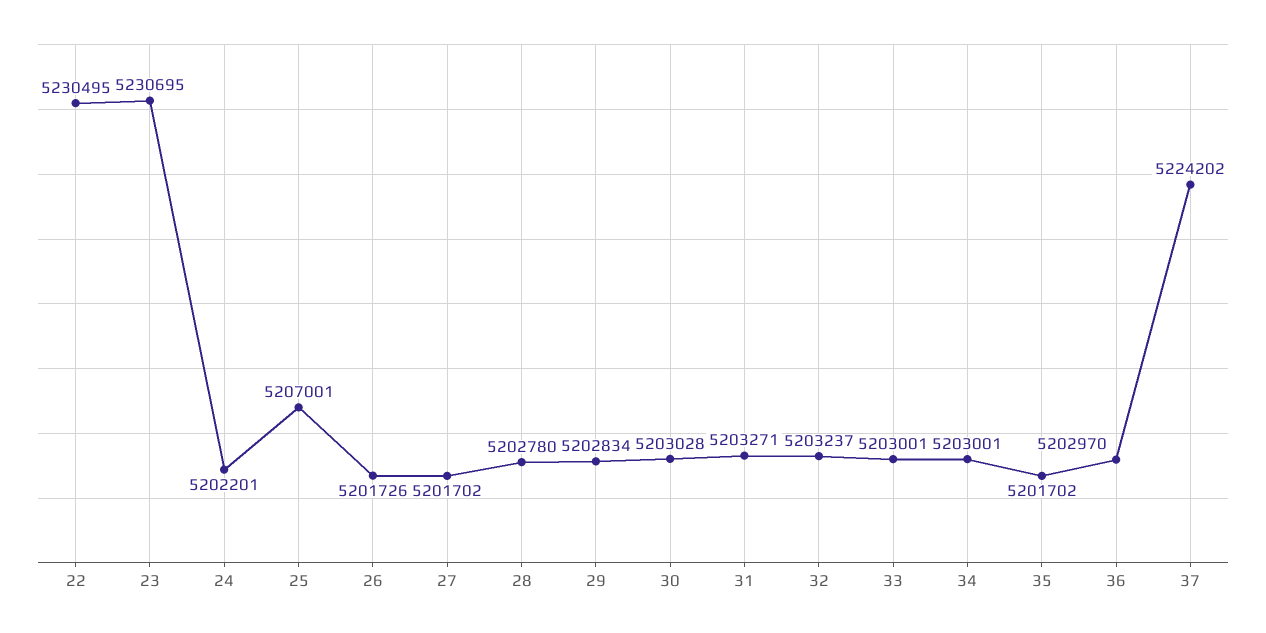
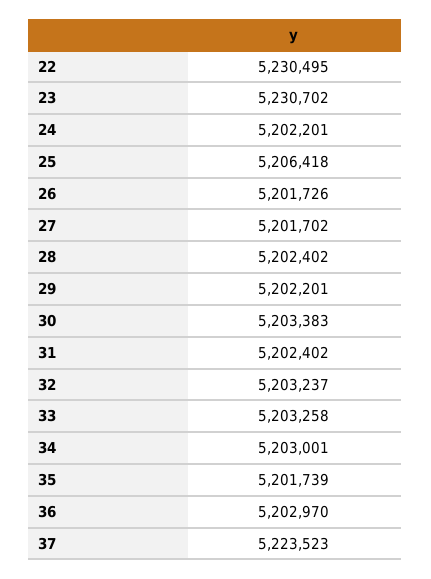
23: 5230695 -> 5230702
25: 5207001 -> 5206418
28: 5202780 -> 5202402
29: 5202834 -> 5202201
30: 5203028 -> 5203383
31: 5203271 -> 5202402
33: 5203001 -> 5203258
35: 5201702 -> 5201739
37: 5224202 -> 5223523

